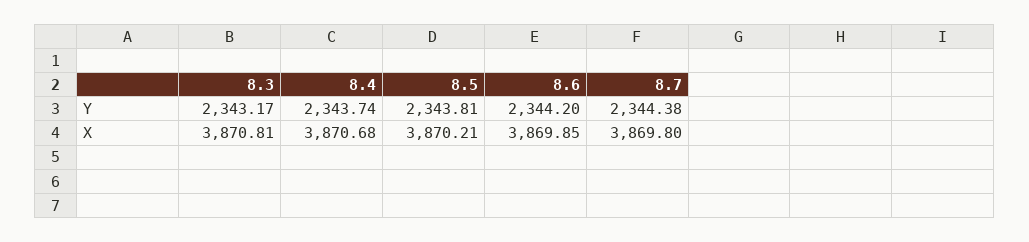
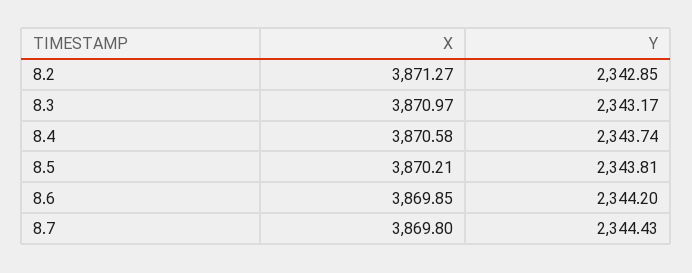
8.7, Y: 2344.38 -> 2344.43
8.3, X: 3870.81 -> 3870.97
8.4, X: 3870.68 -> 3870.58
8.2, X: none -> 3871.27
8.2, Y: none -> 2342.85

